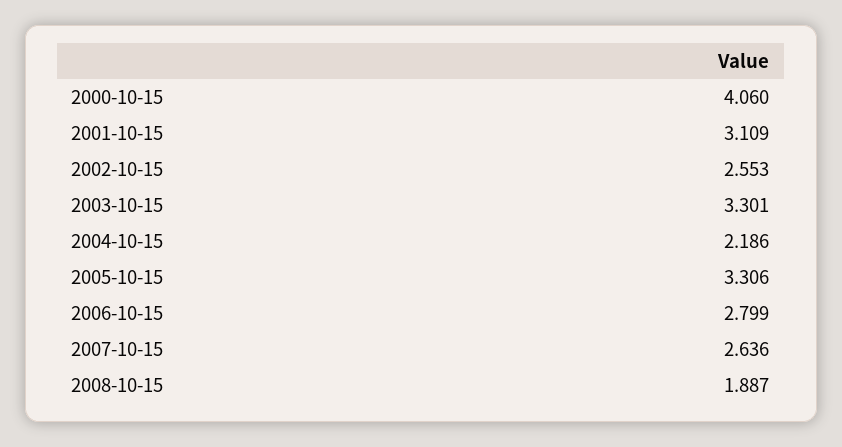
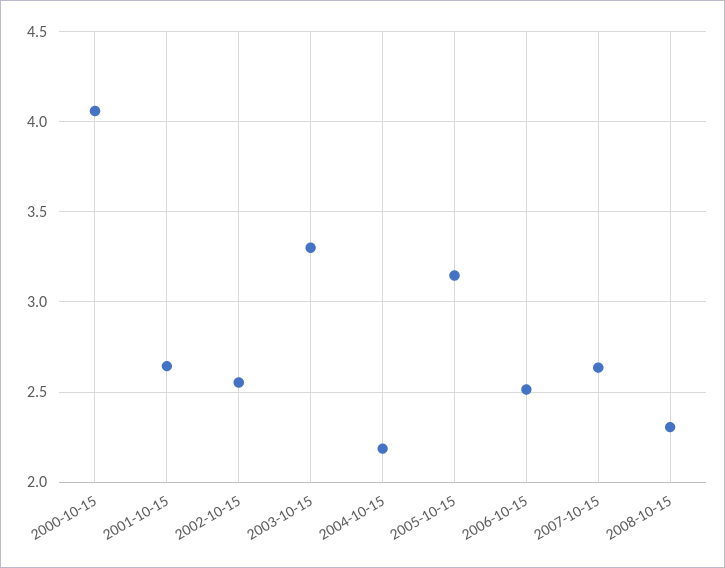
2001-10-15: 3.109 -> 2.65
2005-10-15: 3.306 -> 3.15
2006-10-15: 2.799 -> 2.5
2008-10-15: 1.887 -> 2.3

